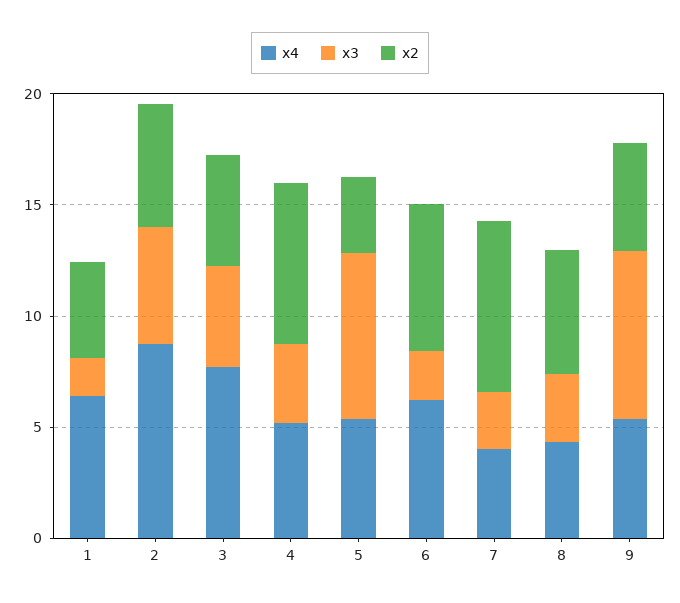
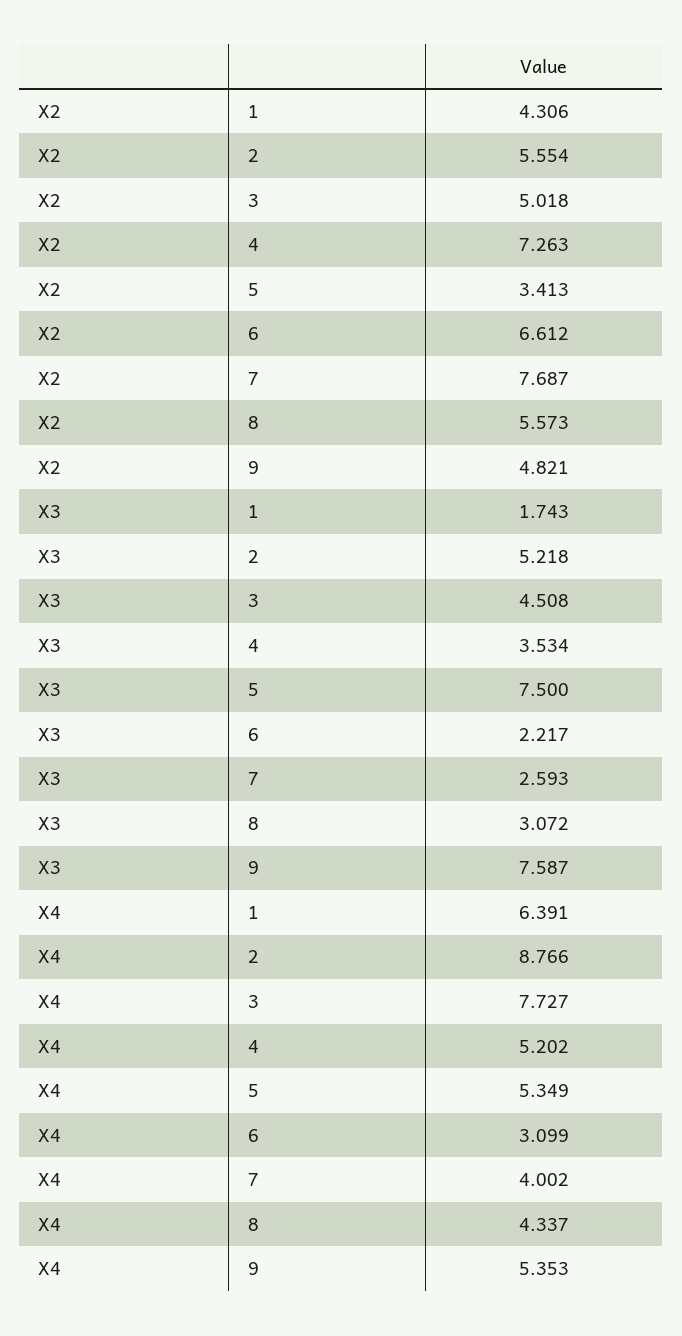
x4, 6: 6 -> 3.099

